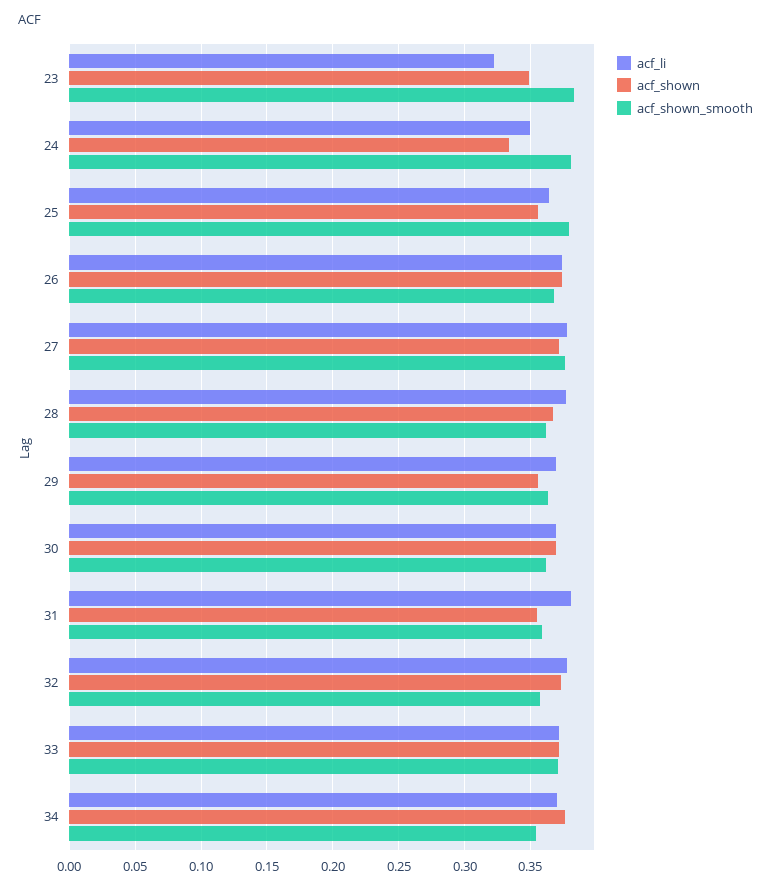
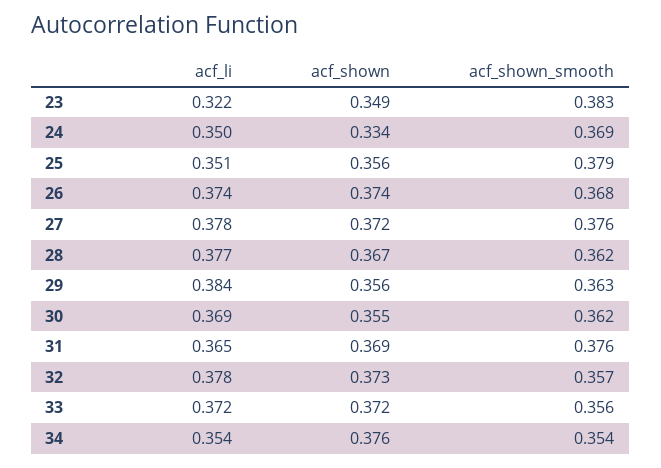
acf_shown_smooth, 24: 0.38 -> 0.369
acf_li, 25: 0.365 -> 0.351
acf_li, 29: 0.37 -> 0.384
acf_shown, 30: 0.37 -> 0.355
acf_li, 31: 0.38 -> 0.365
acf_shown, 31: 0.355 -> 0.369
acf_shown_smooth, 31: 0.36 -> 0.376
acf_shown_smooth, 33: 0.37 -> 0.356
acf_li, 34: 0.37 -> 0.354

